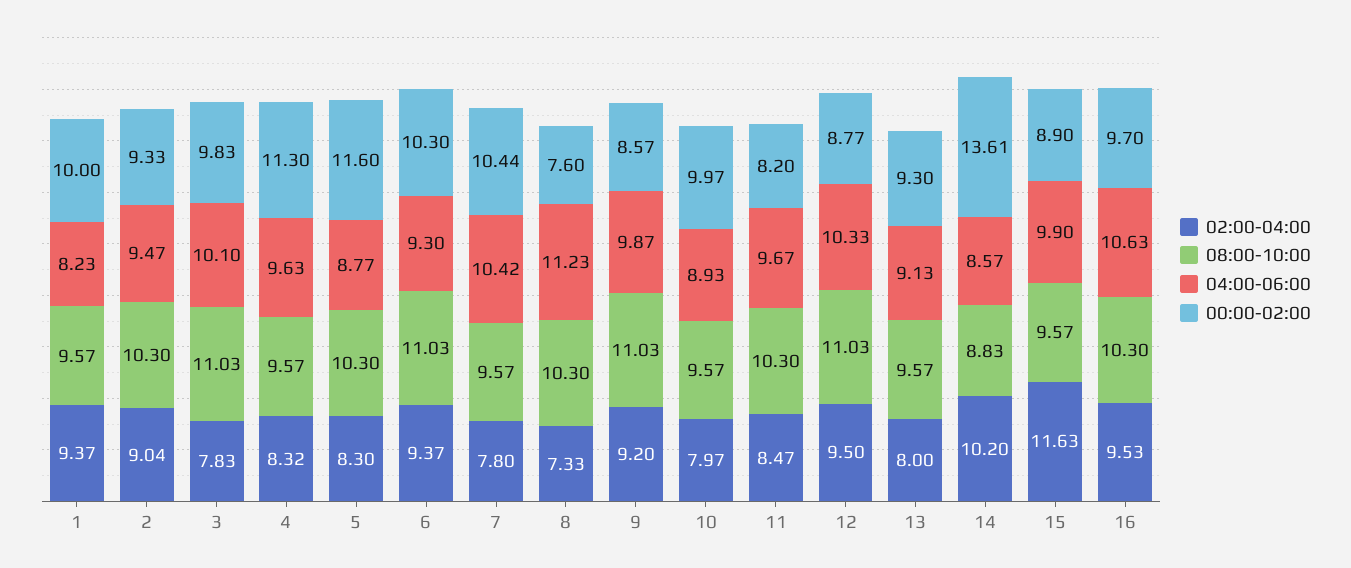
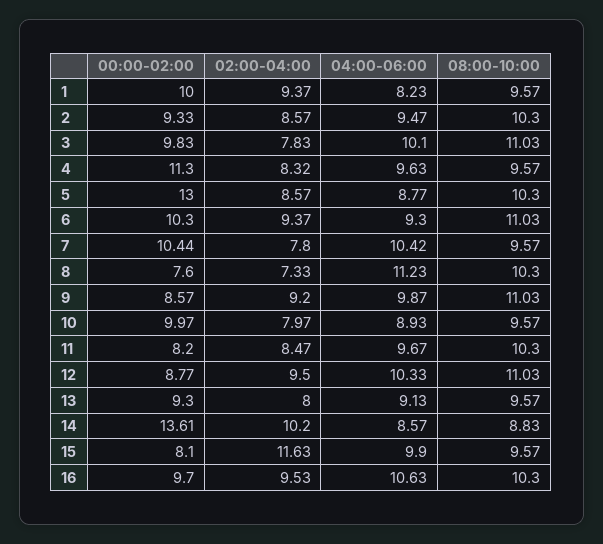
02:00-04:00, 2: 9.04 -> 8.57
02:00-04:00, 5: 8.3 -> 8.57
00:00-02:00, 5: 11.6 -> 13
00:00-02:00, 15: 8.9 -> 8.1

